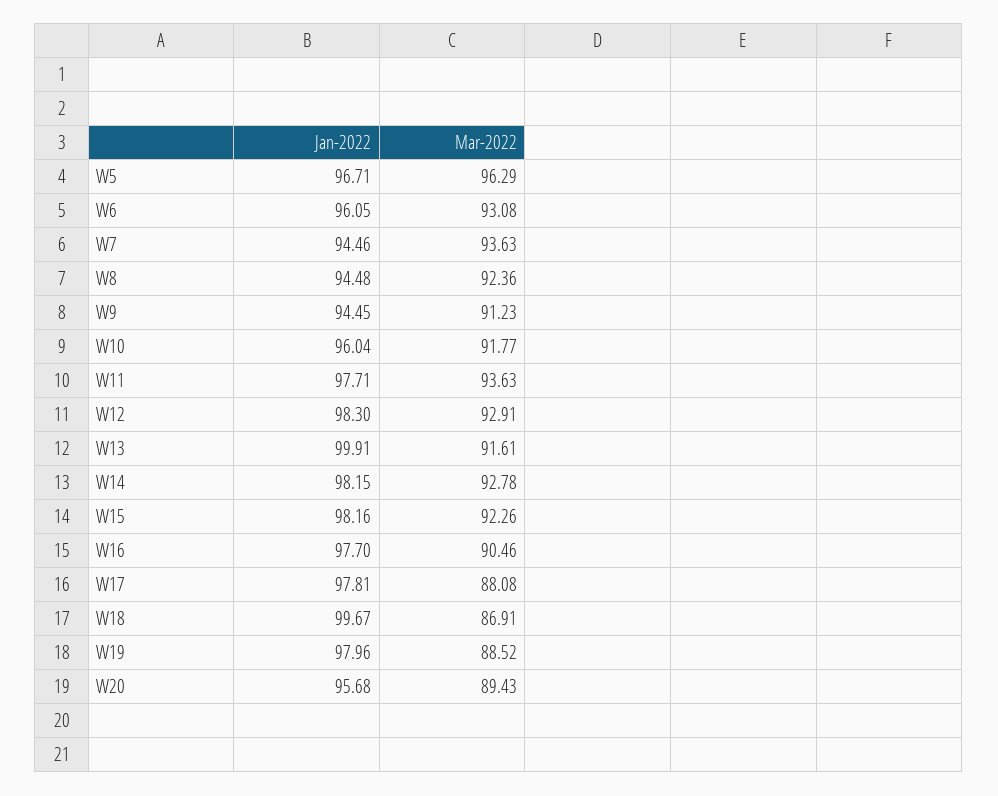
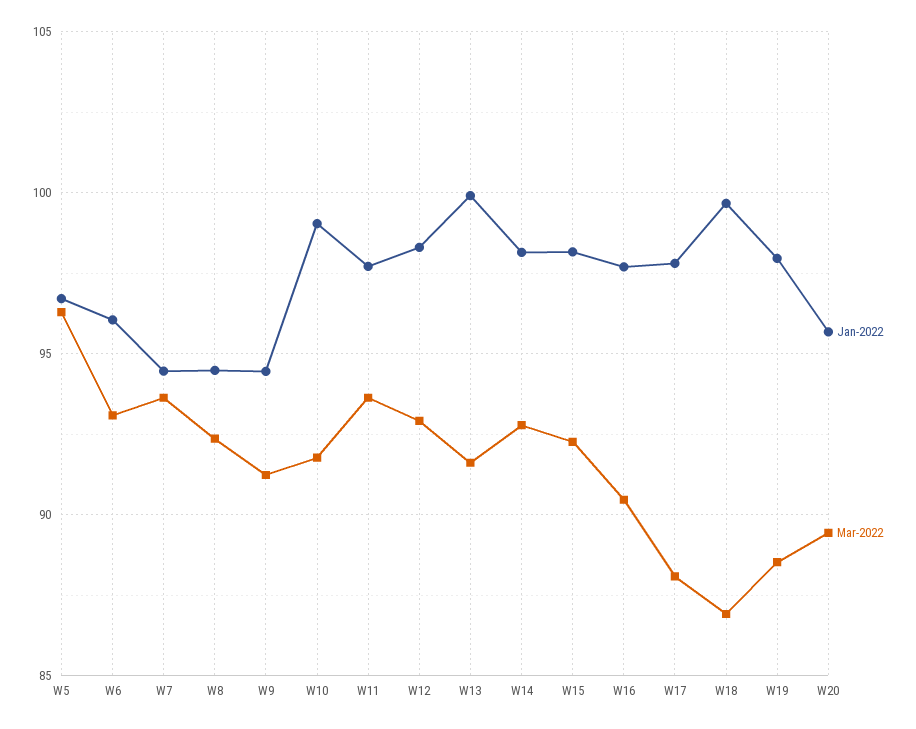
Jan-2022, W10: 96.04 -> 99

